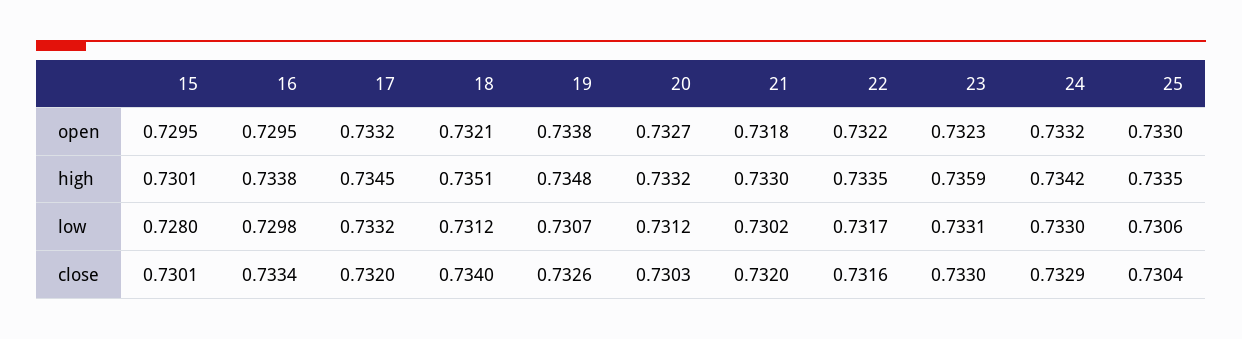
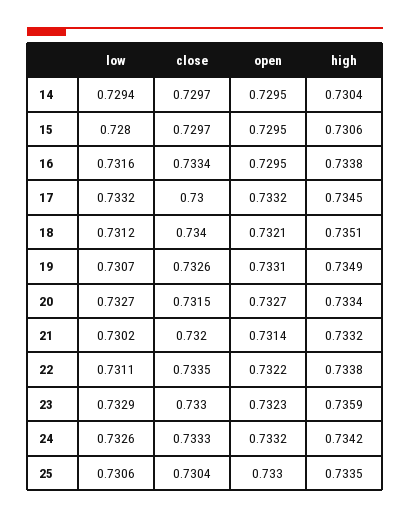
19, open: 0.7338 -> 0.7331
21, open: 0.7318 -> 0.7314
15, high: 0.7301 -> 0.7306
19, high: 0.7348 -> 0.7349
20, high: 0.7332 -> 0.7334
21, high: 0.733 -> 0.7332
22, high: 0.7335 -> 0.7338
16, low: 0.7298 -> 0.7316
20, low: 0.7312 -> 0.7327
22, low: 0.7317 -> 0.7311
23, low: 0.7331 -> 0.7329
24, low: 0.733 -> 0.7326
15, close: 0.7301 -> 0.7297
17, close: 0.732 -> 0.73
20, close: 0.7303 -> 0.7315
22, close: 0.7316 -> 0.7335
24, close: 0.7329 -> 0.7333
14, low: none -> 0.7294
14, close: none -> 0.7297
14, open: none -> 0.7295
14, high: none -> 0.7304

